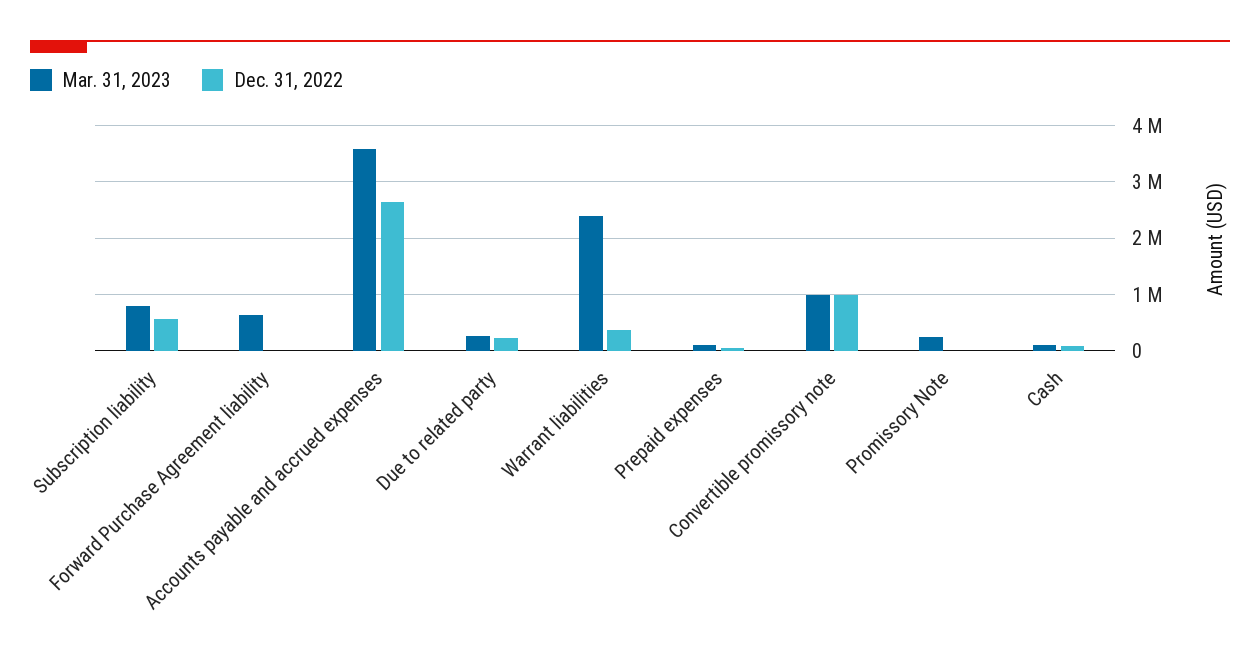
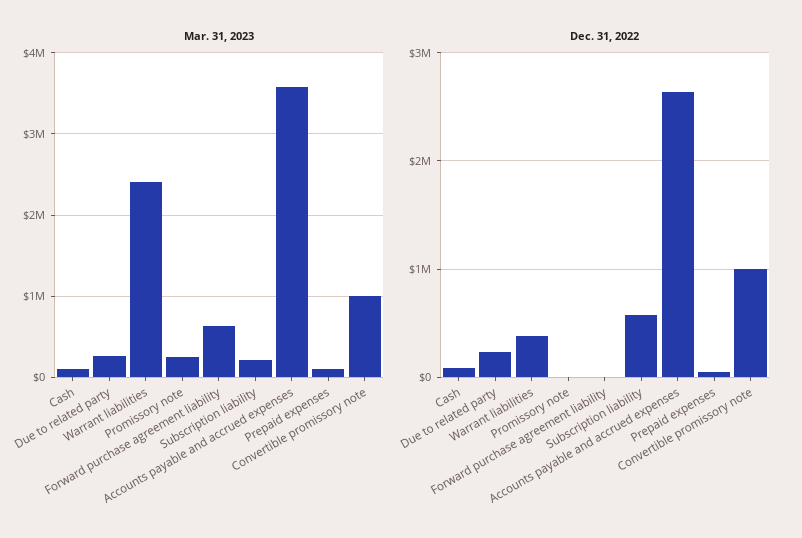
Mar. 31, 2023, Subscription liability: 800000 -> 200000

